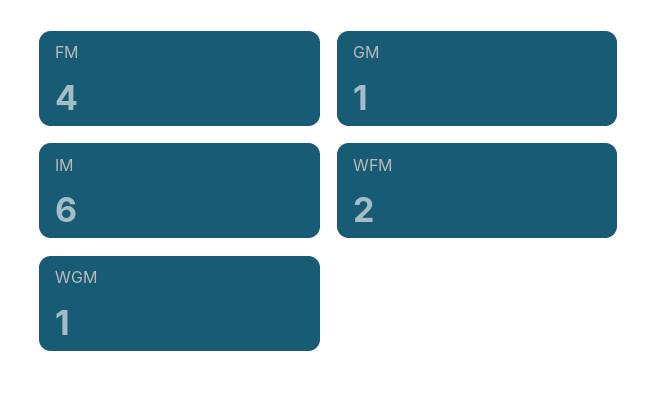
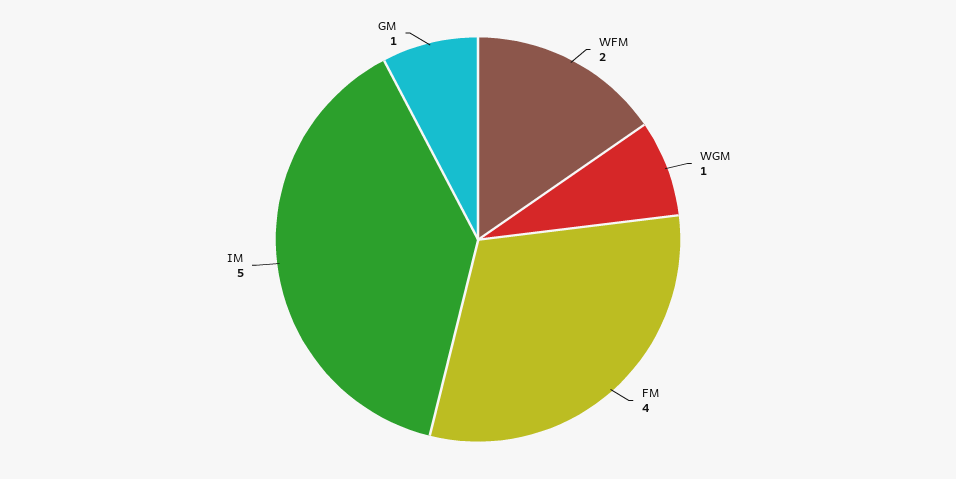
IM: 6 -> 5

